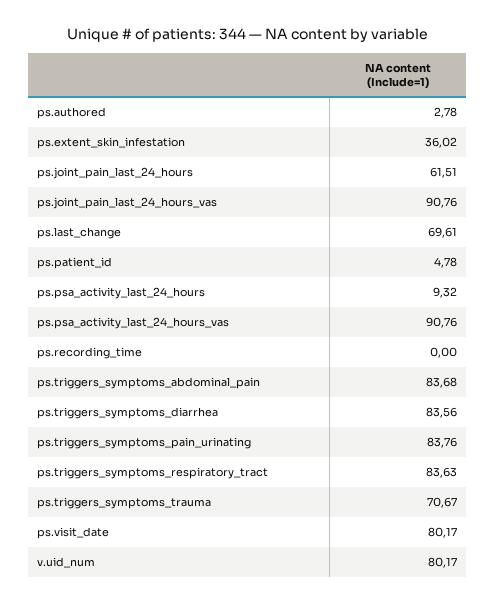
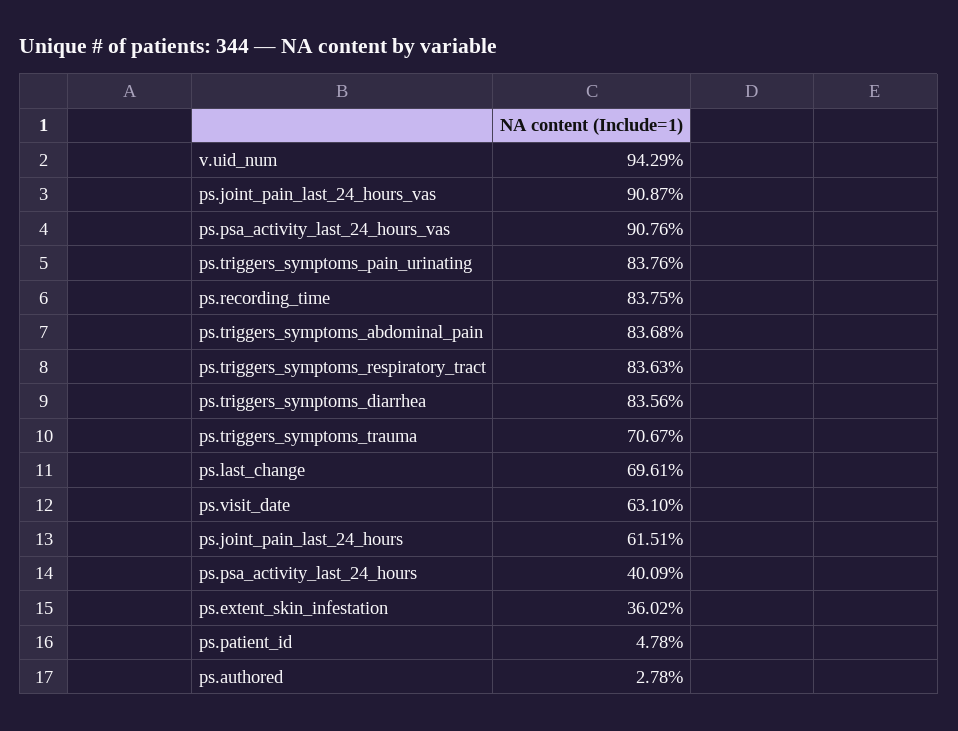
ps.joint_pain_last_24_hours_vas: 90.76 -> 90.87
ps.psa_activity_last_24_hours: 9.32 -> 40.09
ps.recording_time: 0 -> 83.75
ps.visit_date: 80.17 -> 63.1
v.uid_num: 80.17 -> 94.29

